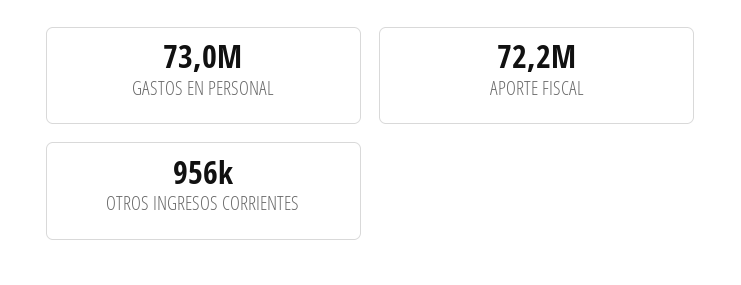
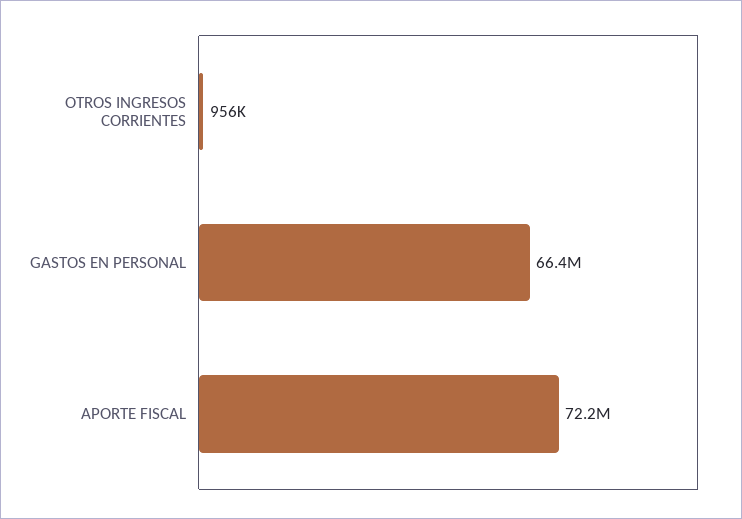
GASTOS EN PERSONAL: 73000000 -> 66400000

